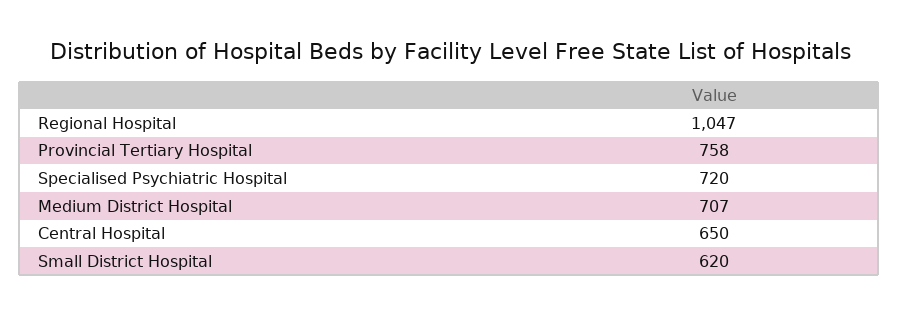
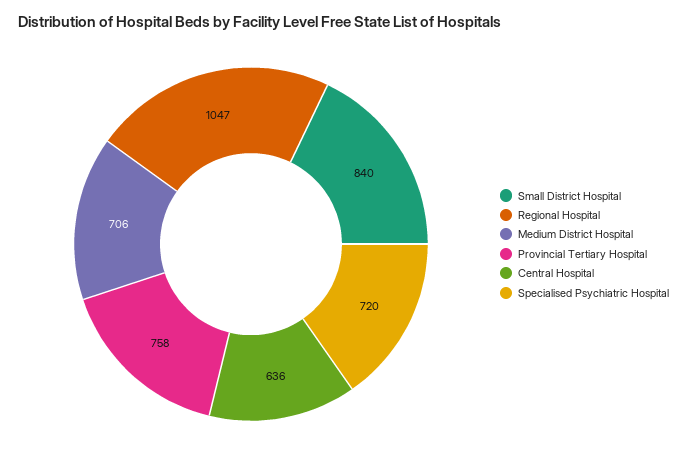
Medium District Hospital: 707 -> 706
Central Hospital: 650 -> 636
Small District Hospital: 620 -> 840

